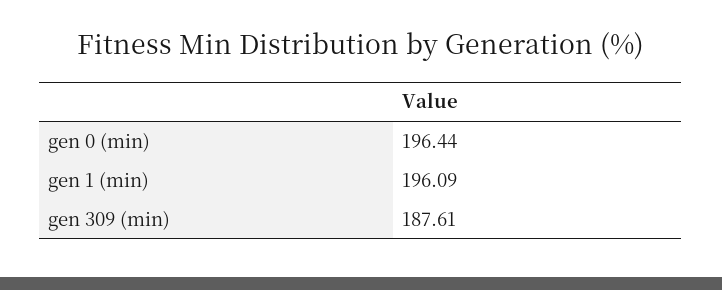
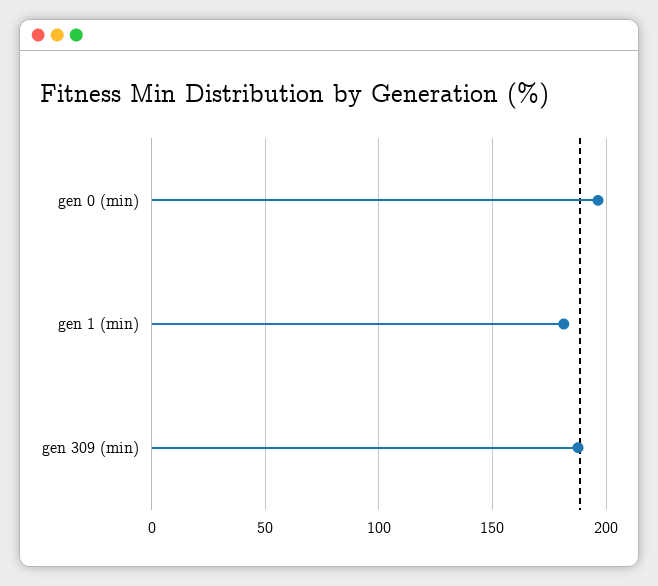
gen 1 (min): 196.09 -> 180

